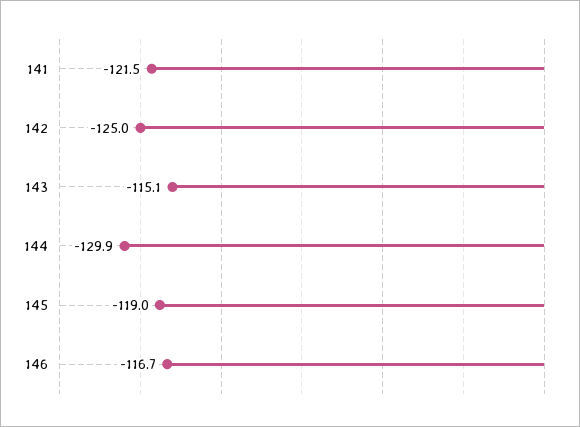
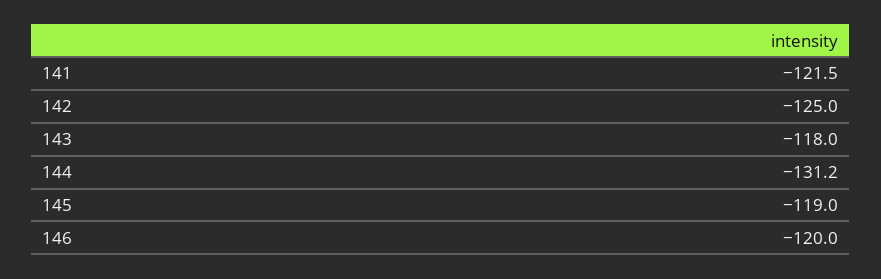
143: -115.1 -> -118
144: -129.9 -> -131.2
146: -116.7 -> -120

